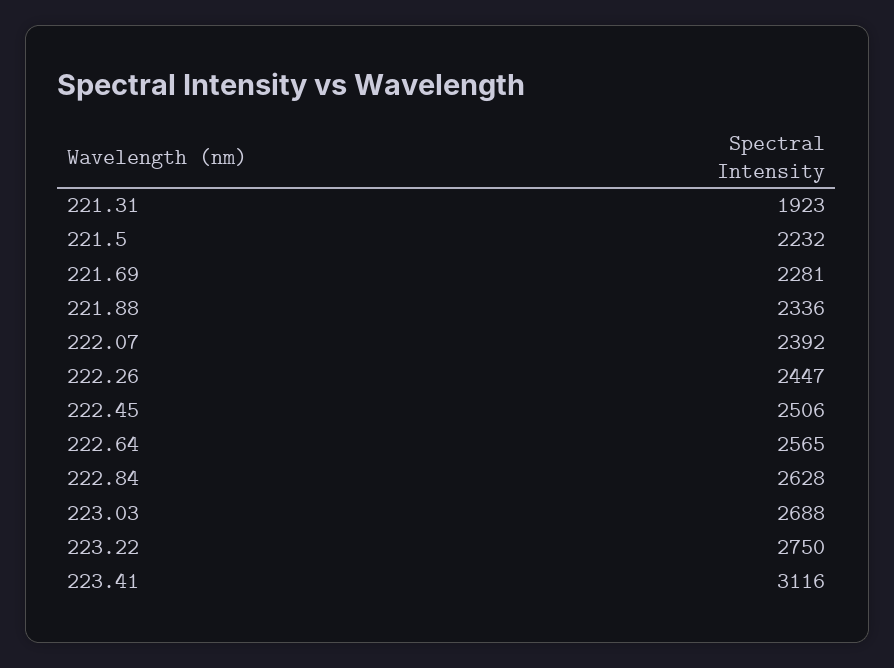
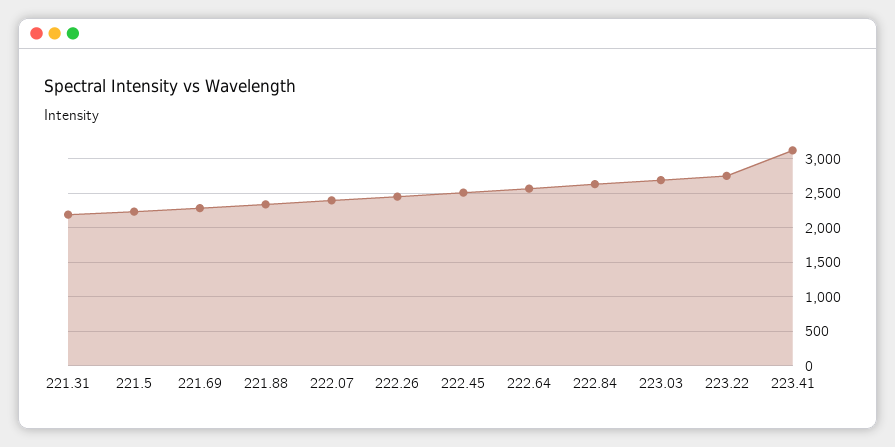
221.31: 1923 -> 2200

